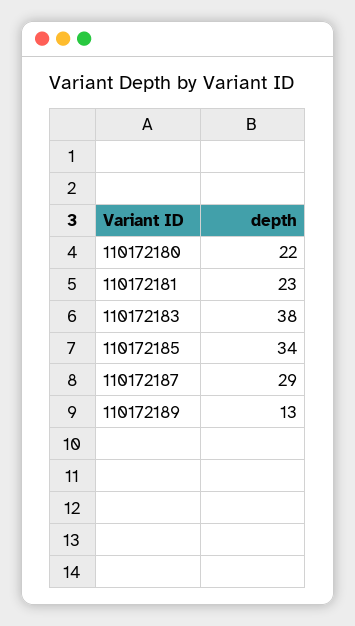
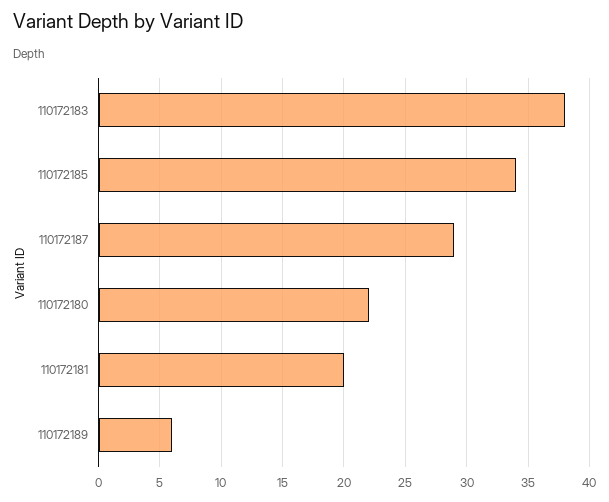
110172181: 23 -> 20
110172189: 13 -> 6

